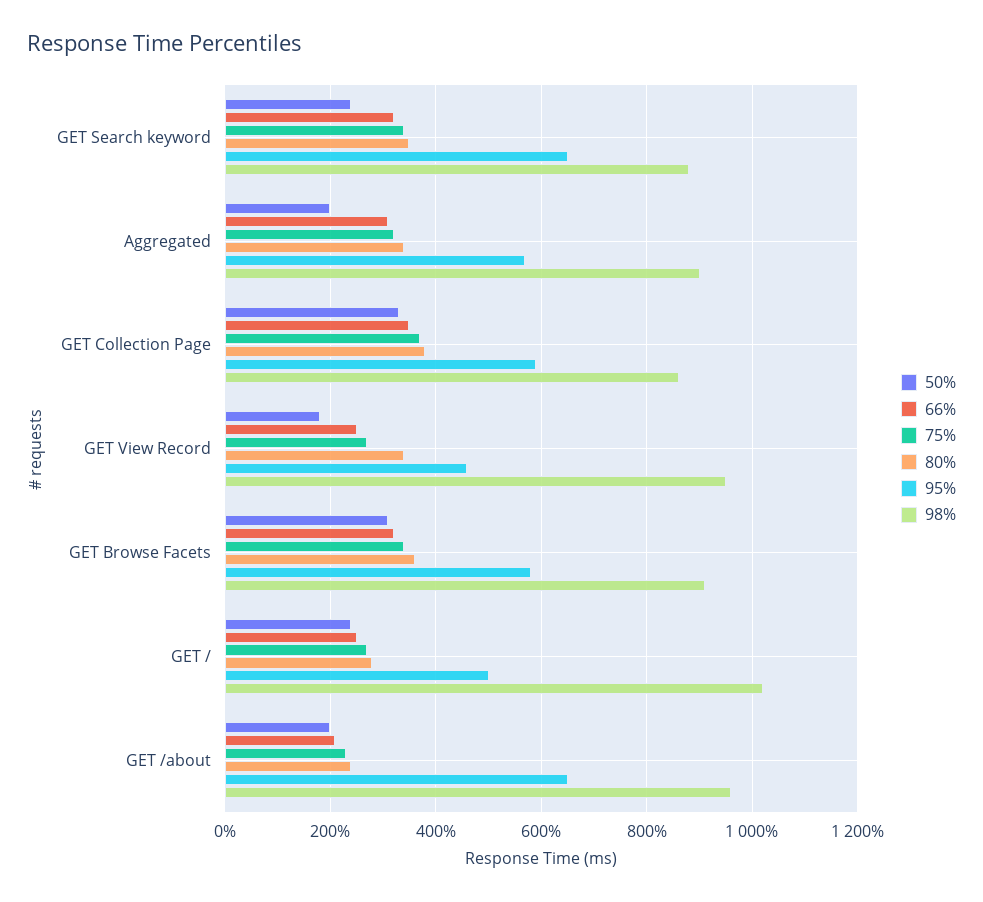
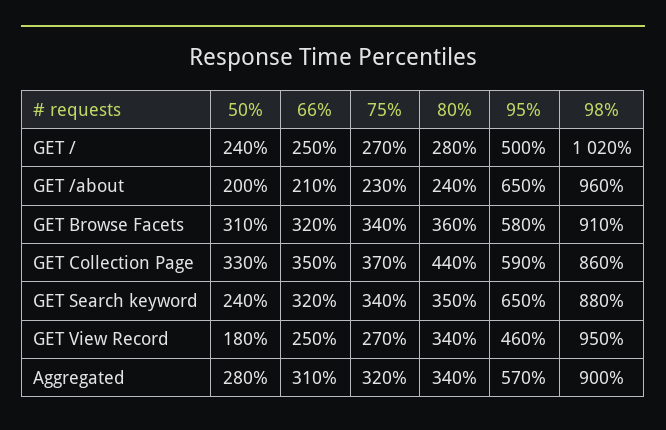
50%, Aggregated: 200 -> 280
80%, GET Collection Page: 380 -> 440

